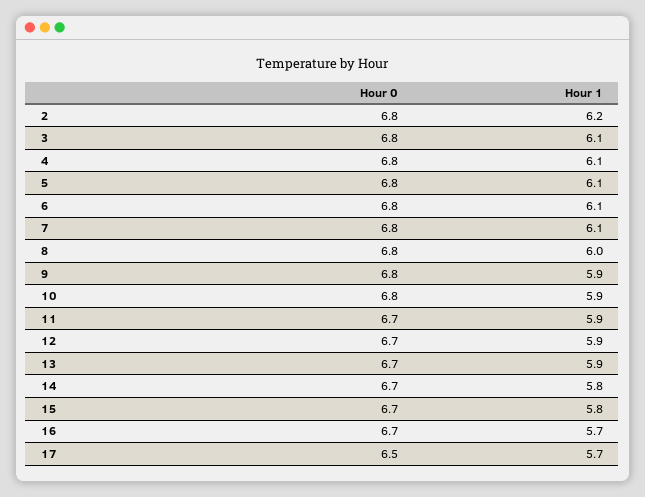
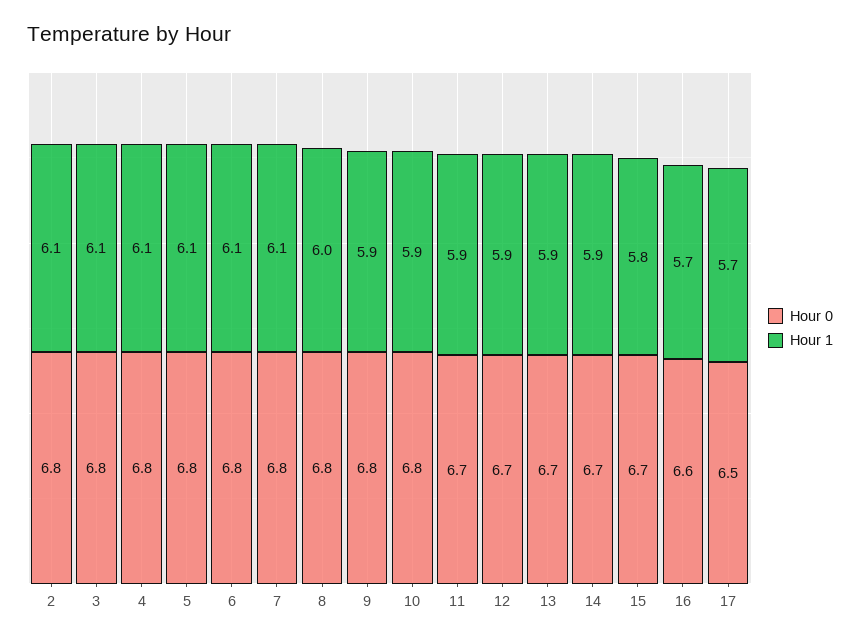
Hour 1, 2: 6.2 -> 6.1
Hour 1, 14: 5.8 -> 5.9
Hour 0, 16: 6.7 -> 6.6

